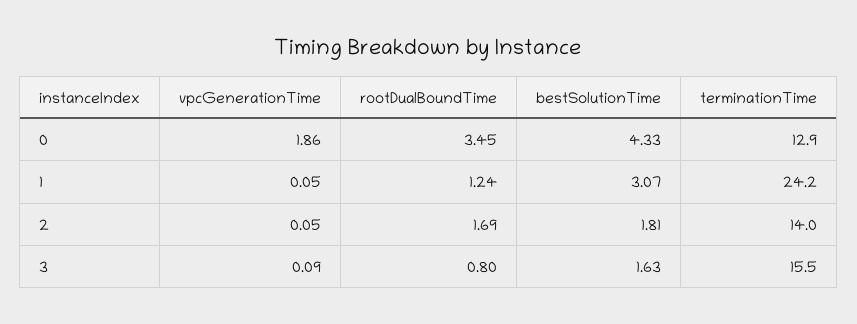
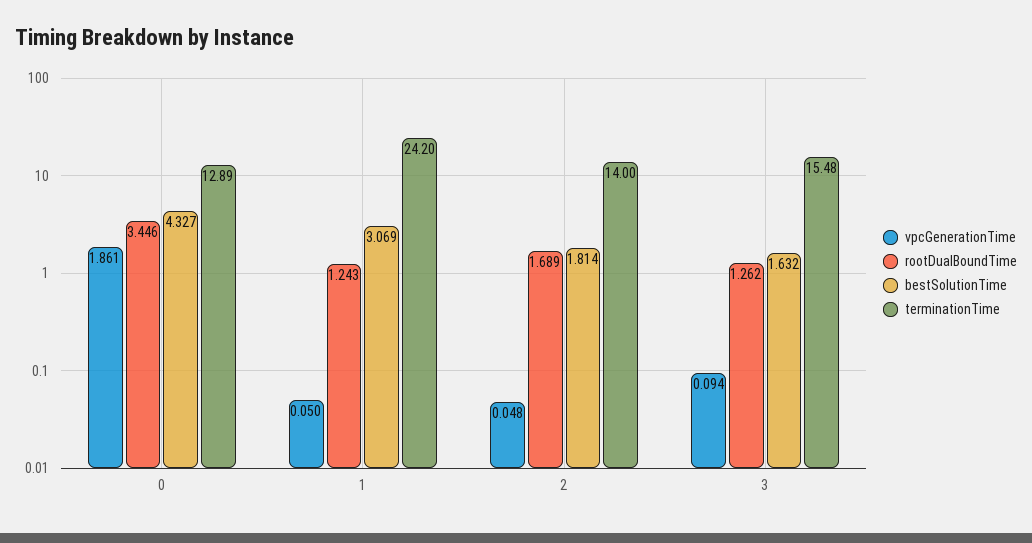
rootDualBoundTime, 3: 0.8 -> 1.262

